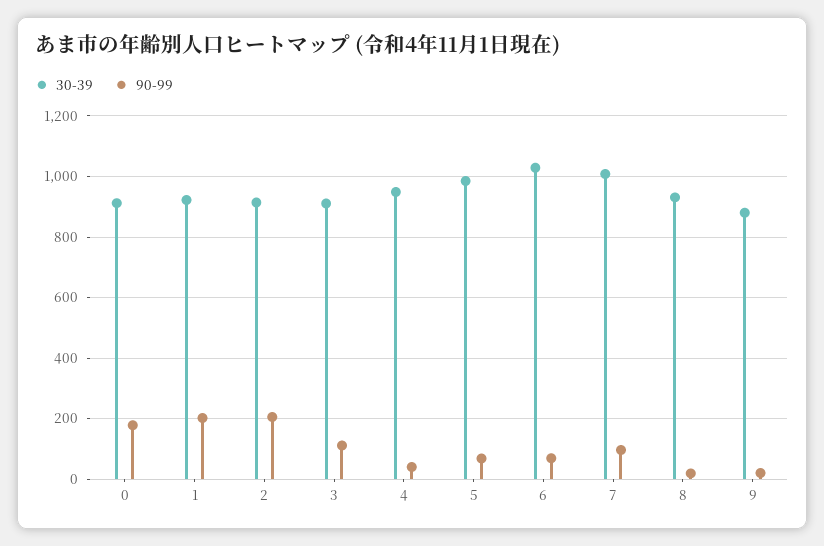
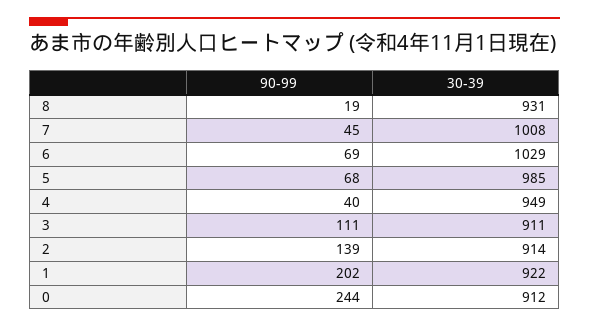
90-99, 0: 180 -> 244
90-99, 2: 200 -> 139
90-99, 7: 100 -> 45
30-39, 9: 880 -> none
90-99, 9: 20 -> none

